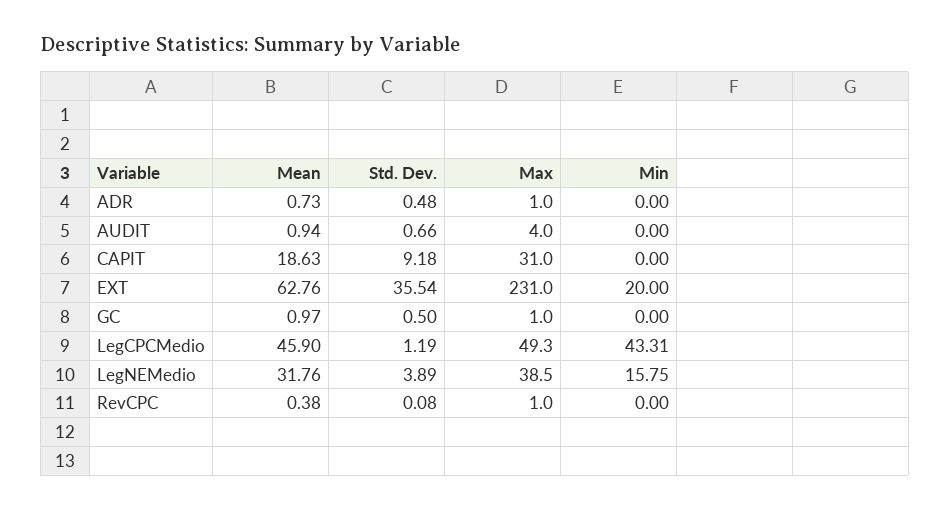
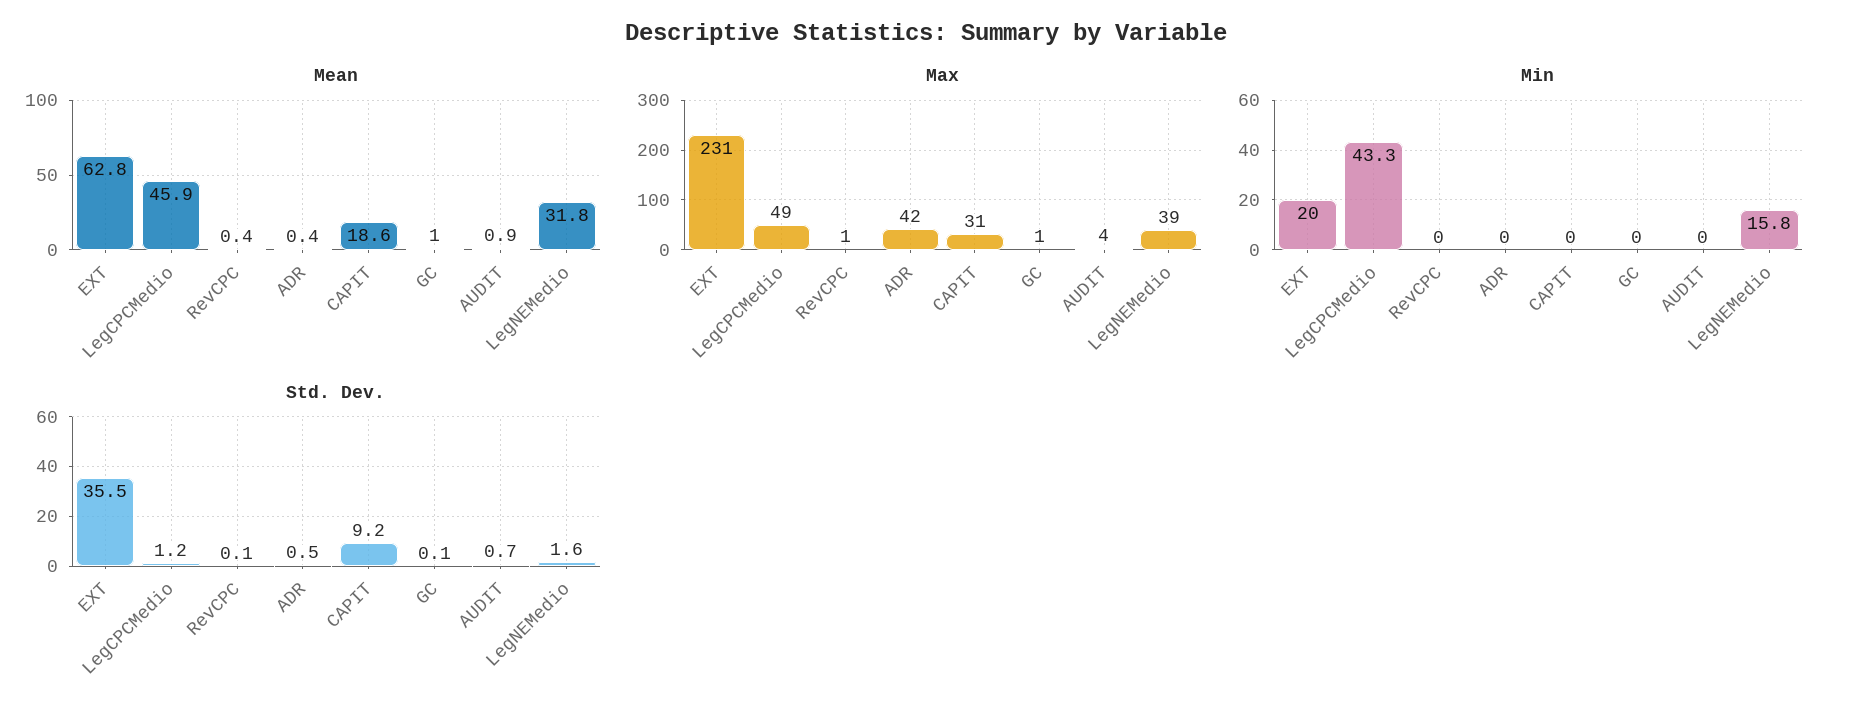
Mean, ADR: 0.73 -> 0.4
Max, ADR: 1 -> 42
Std. Dev., GC: 0.5 -> 0.1
Std. Dev., LegNEMedio: 3.89 -> 1.6

